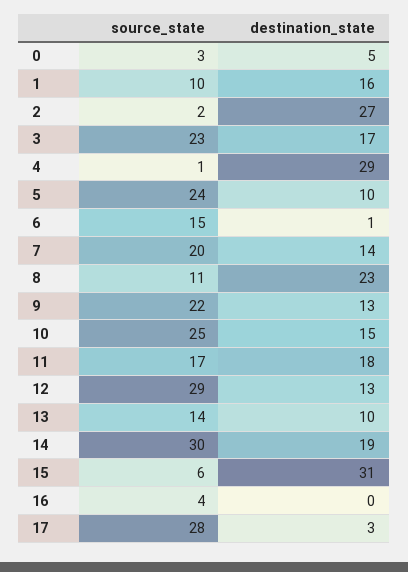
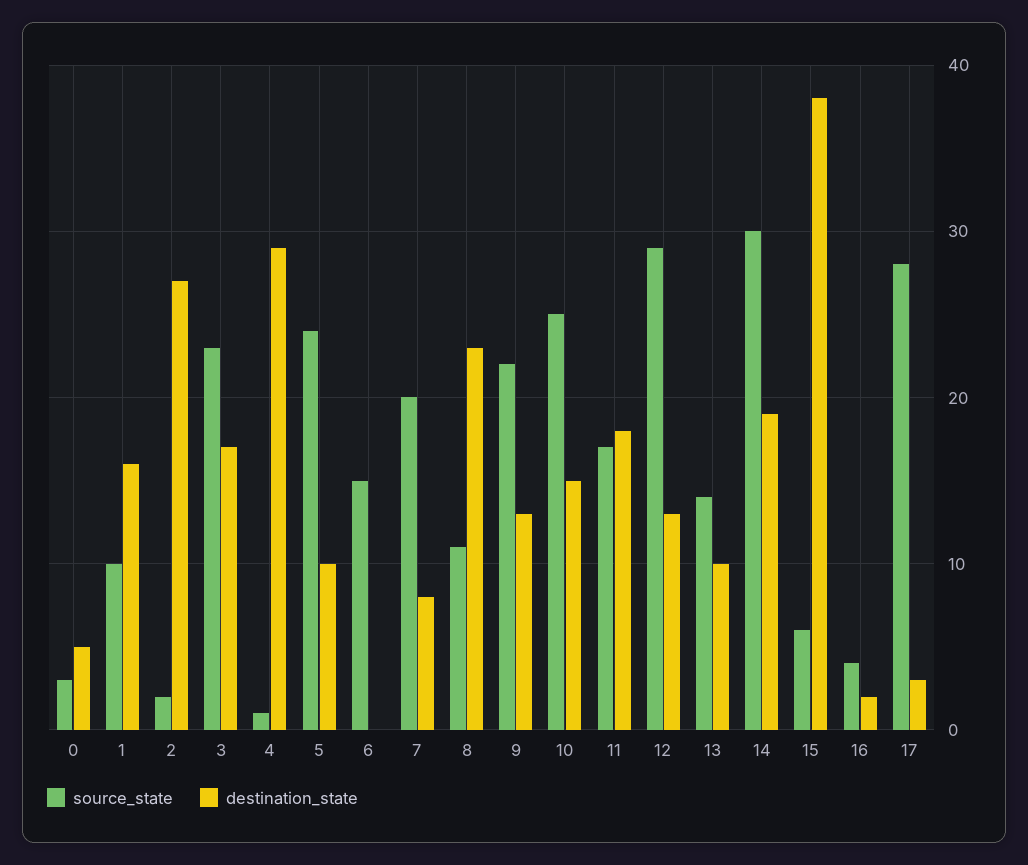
destination_state, 6: 1 -> 0
destination_state, 7: 14 -> 8
destination_state, 15: 31 -> 38
destination_state, 16: 0 -> 2

